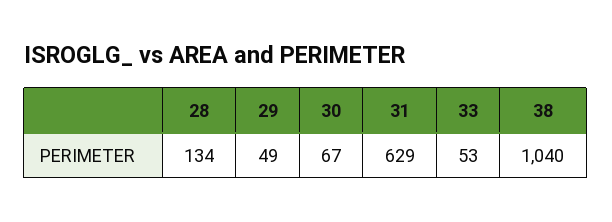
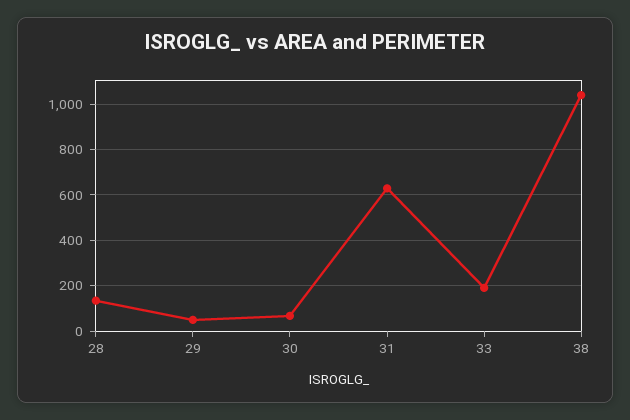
33: 53 -> 200

